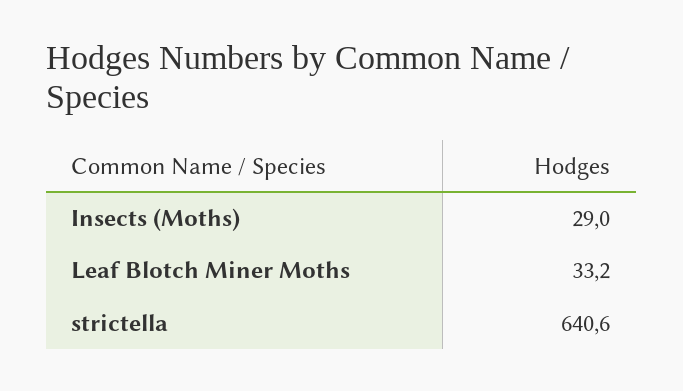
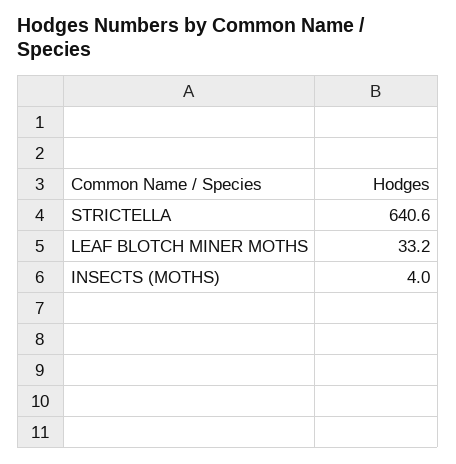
Insects (Moths): 29 -> 4

